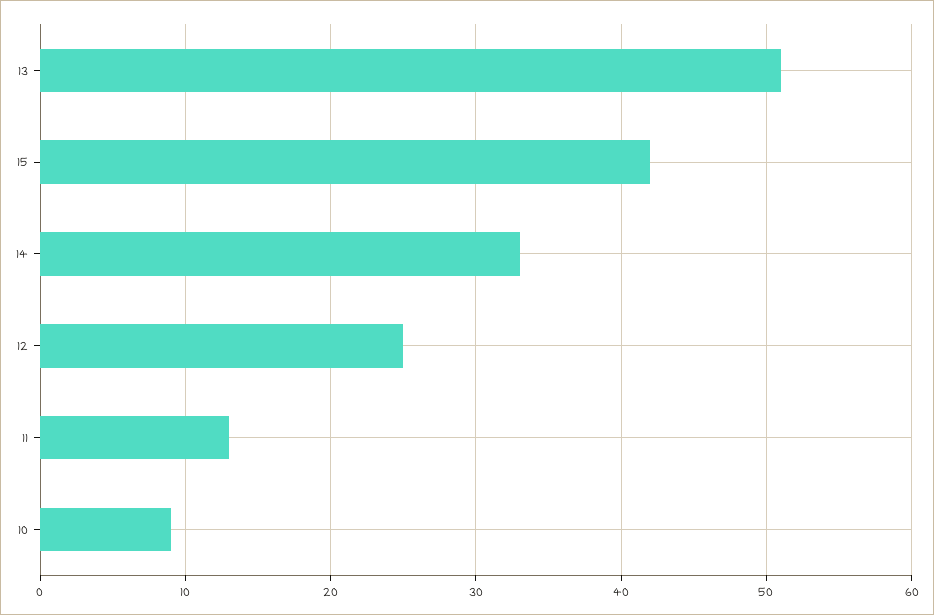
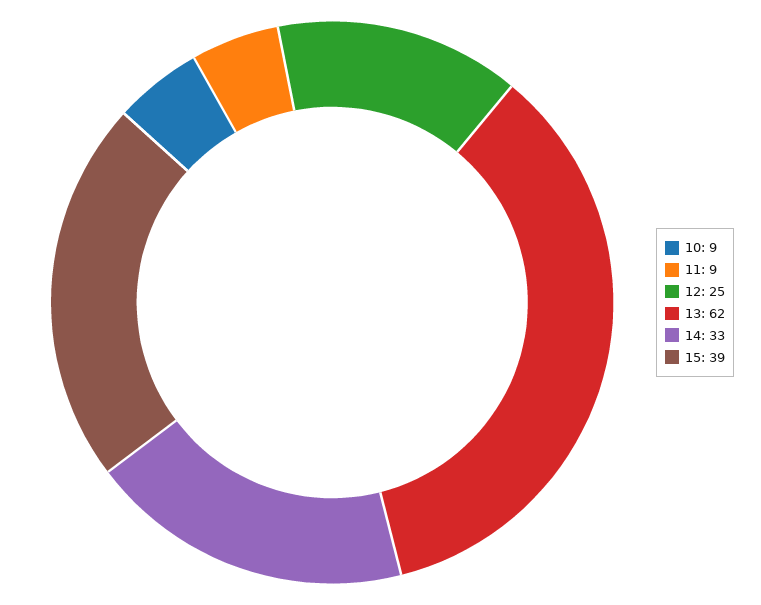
13: 51 -> 62
15: 42 -> 39
11: 13 -> 9

